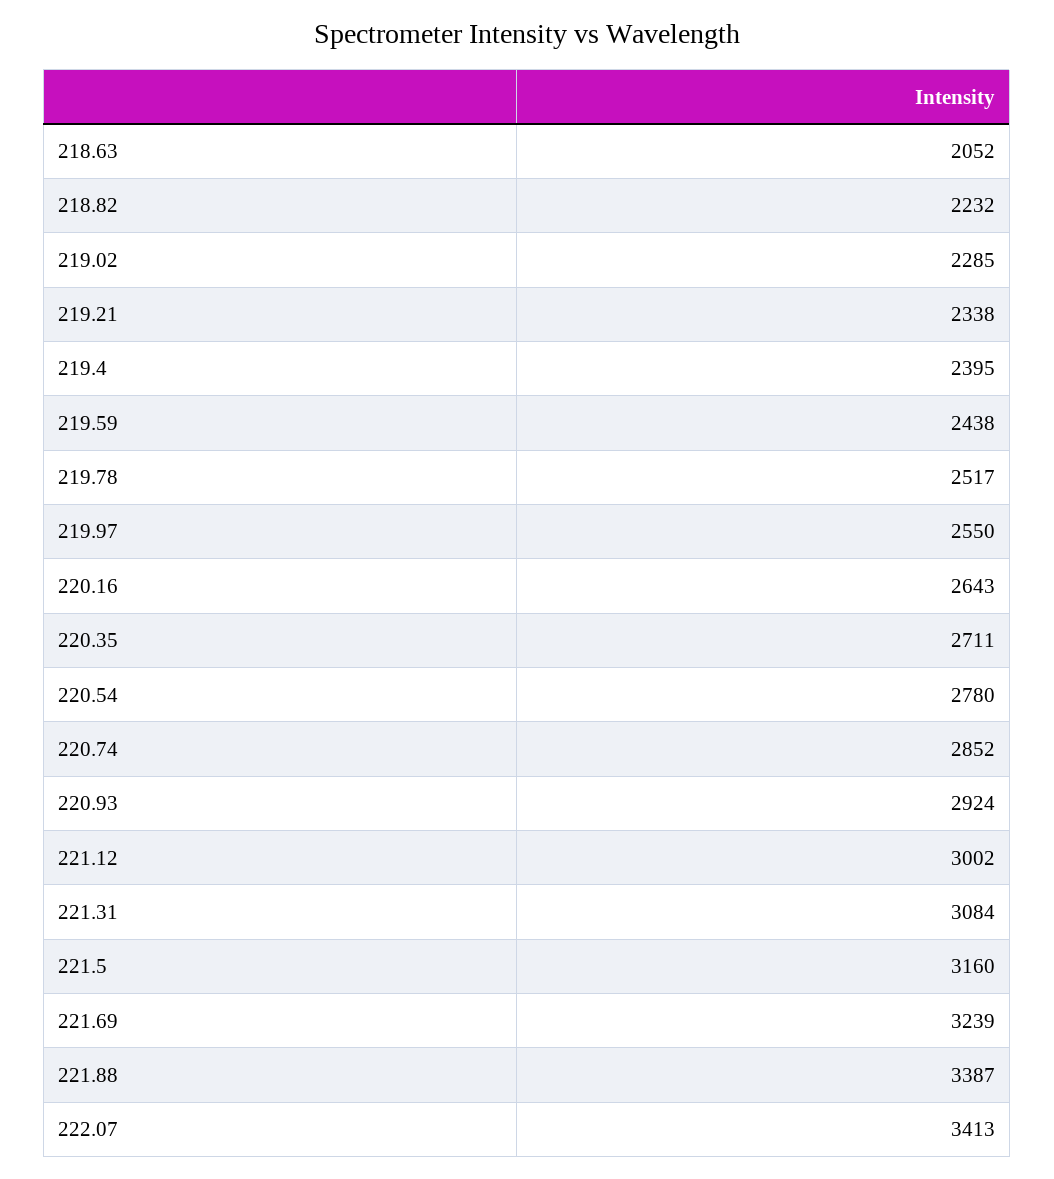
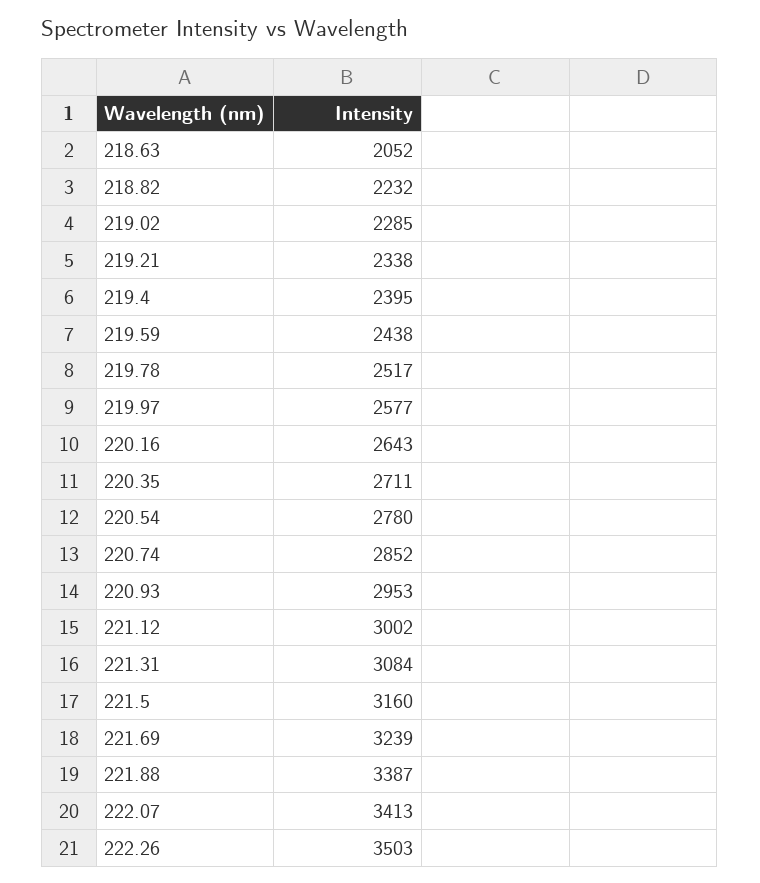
219.97: 2550 -> 2577
220.93: 2924 -> 2953
222.26: none -> 3503

